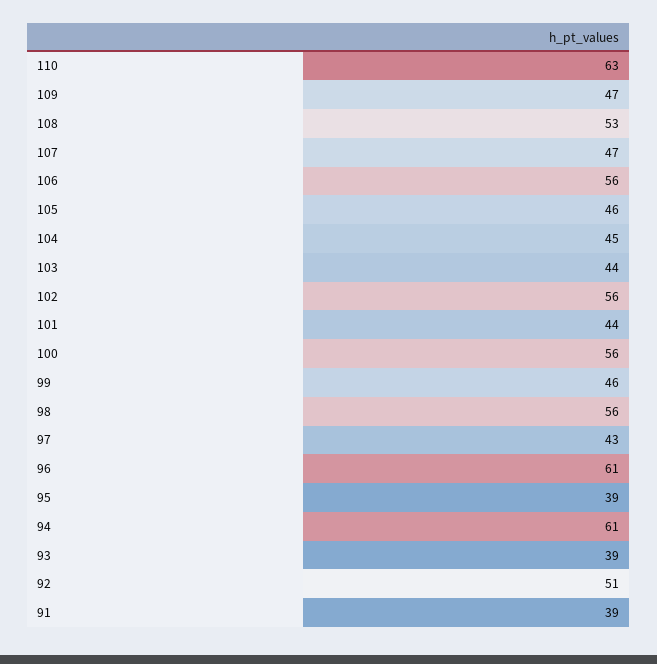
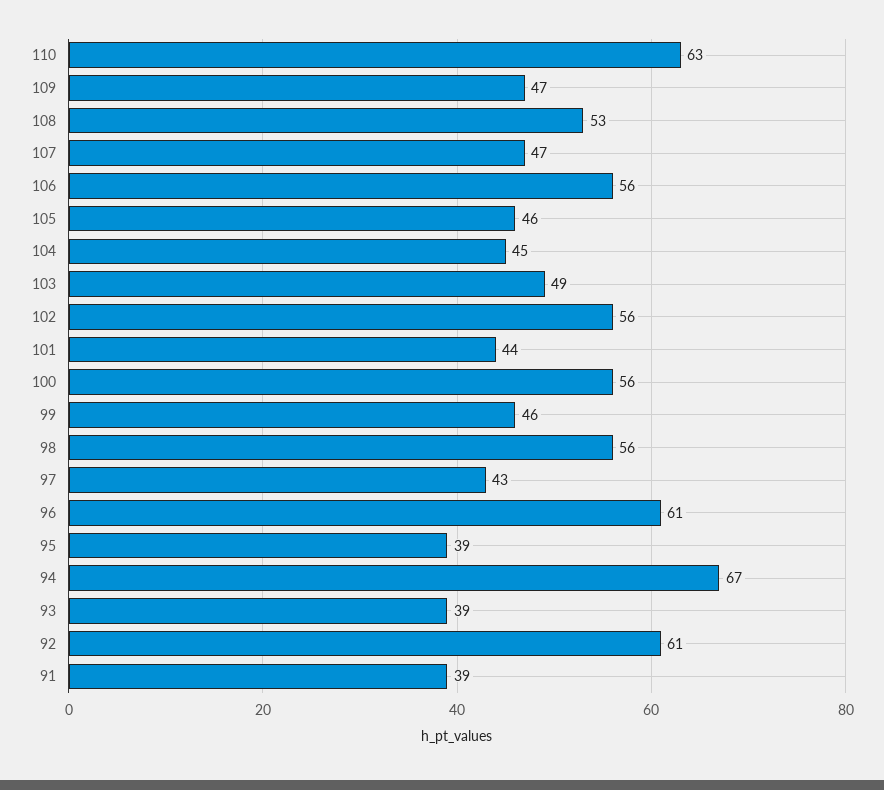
103: 44 -> 49
94: 61 -> 67
92: 51 -> 61

